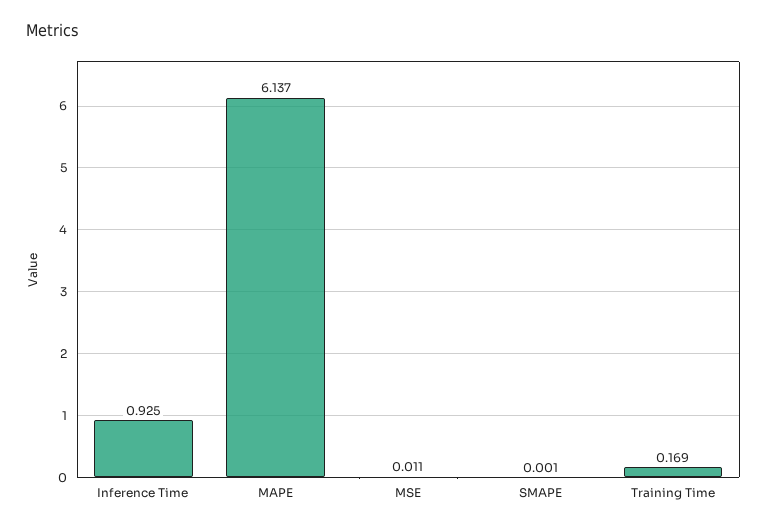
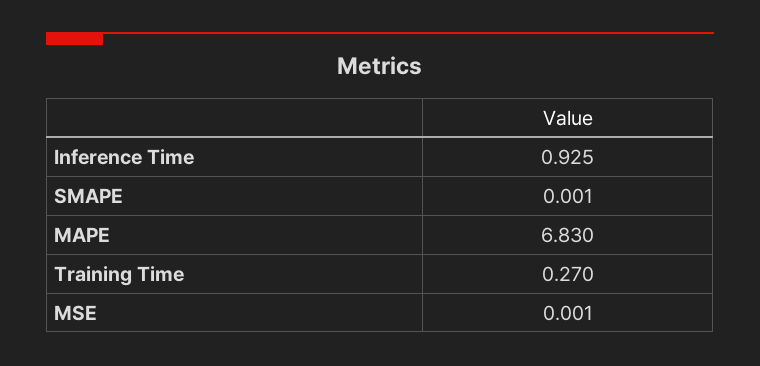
MAPE: 6.137 -> 6.83
MSE: 0.011 -> 0.001
Training Time: 0.169 -> 0.27

